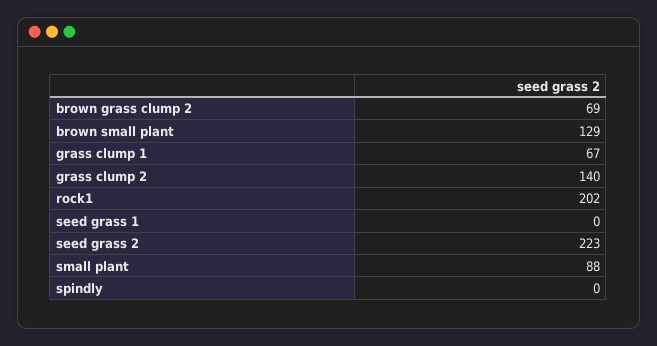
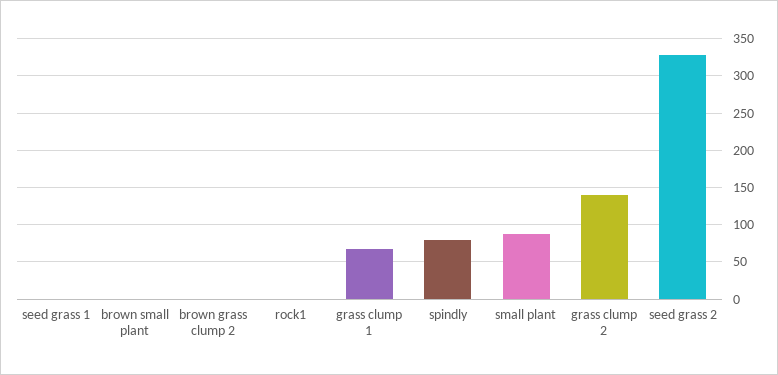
brown grass clump 2: 69 -> 0
brown small plant: 129 -> 0
rock1: 202 -> 0
seed grass 2: 223 -> 330
spindly: 0 -> 80

